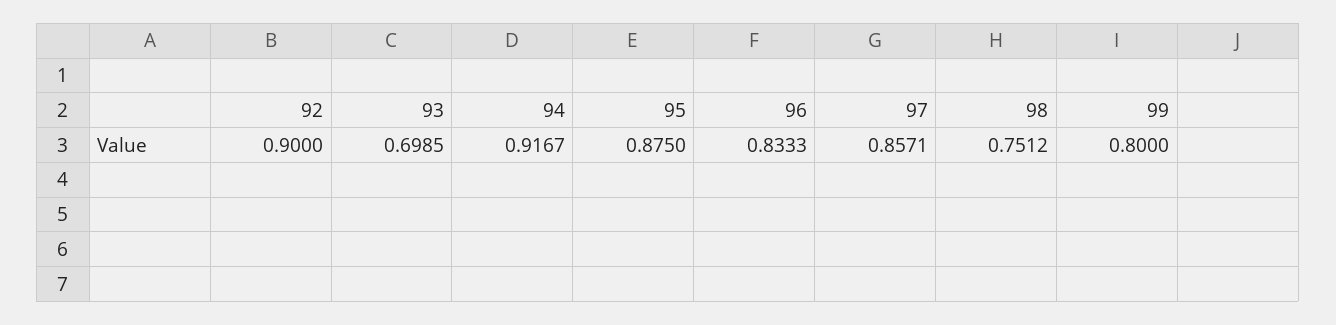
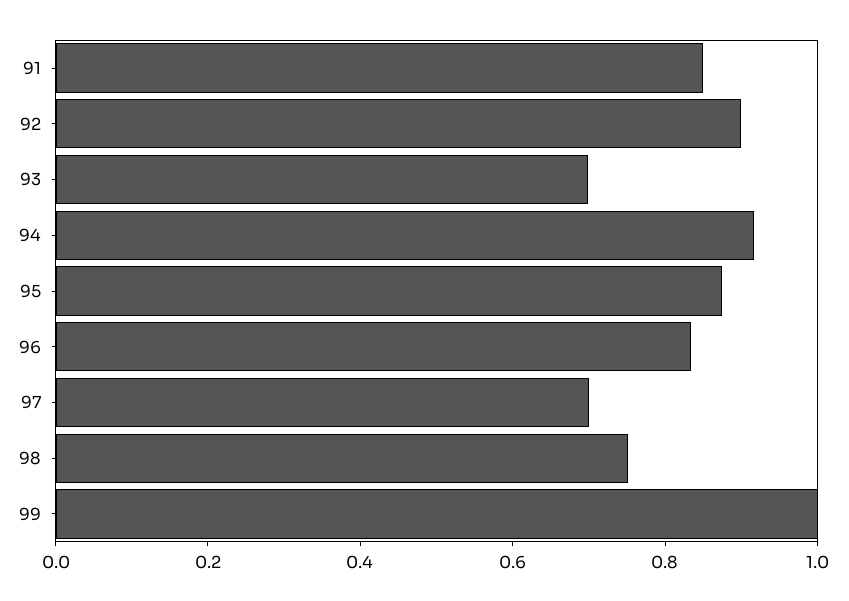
97: 0.8571 -> 0.7
99: 0.8 -> 1
91: none -> 0.85

